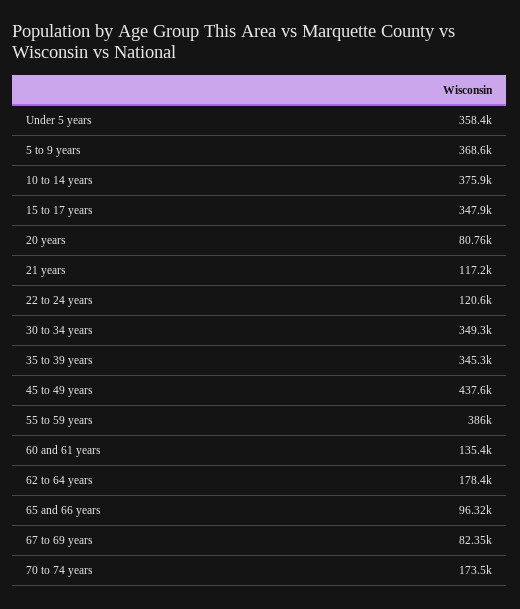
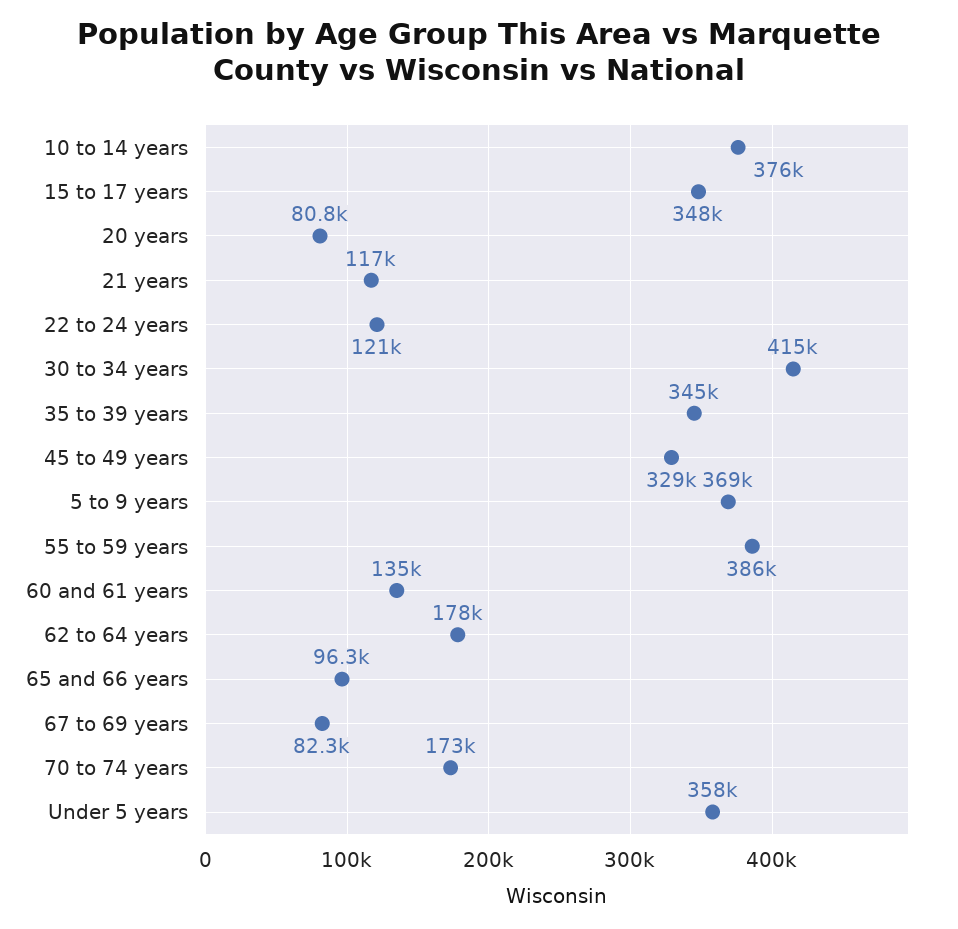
30 to 34 years: 349300 -> 415000
45 to 49 years: 437600 -> 329000

